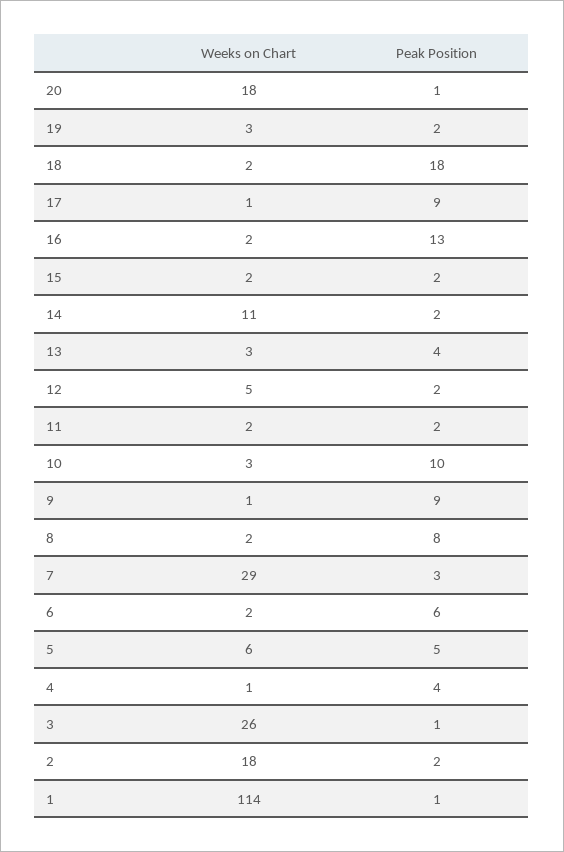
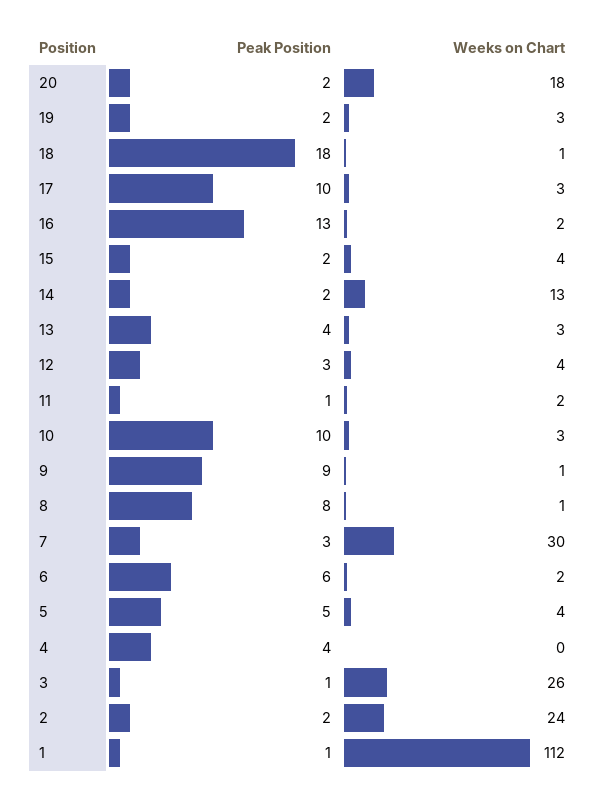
Peak Position, 20: 1 -> 2
Weeks on Chart, 18: 2 -> 1
Weeks on Chart, 17: 1 -> 3
Peak Position, 17: 9 -> 10
Weeks on Chart, 15: 2 -> 4
Weeks on Chart, 14: 11 -> 13
Weeks on Chart, 12: 5 -> 4
Peak Position, 12: 2 -> 3
Peak Position, 11: 2 -> 1
Weeks on Chart, 8: 2 -> 1
Weeks on Chart, 7: 29 -> 30
Weeks on Chart, 5: 6 -> 4
Weeks on Chart, 4: 1 -> 0
Weeks on Chart, 2: 18 -> 24
Weeks on Chart, 1: 114 -> 112

